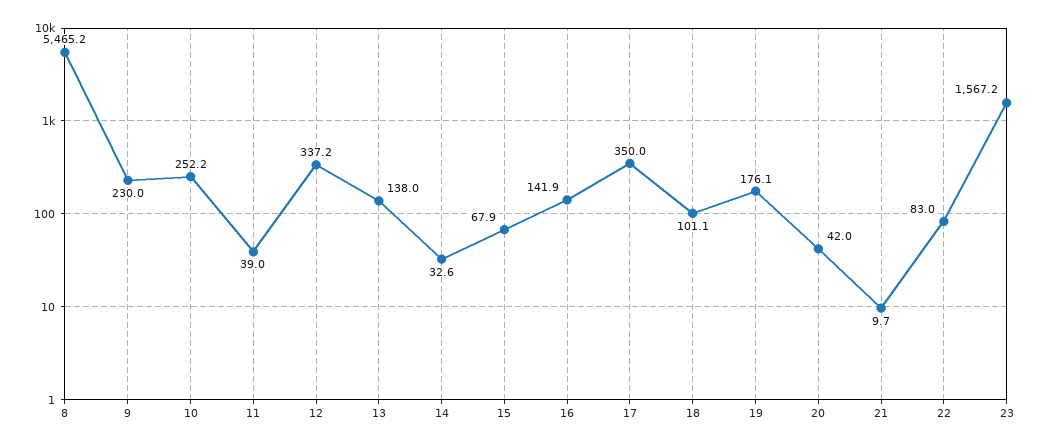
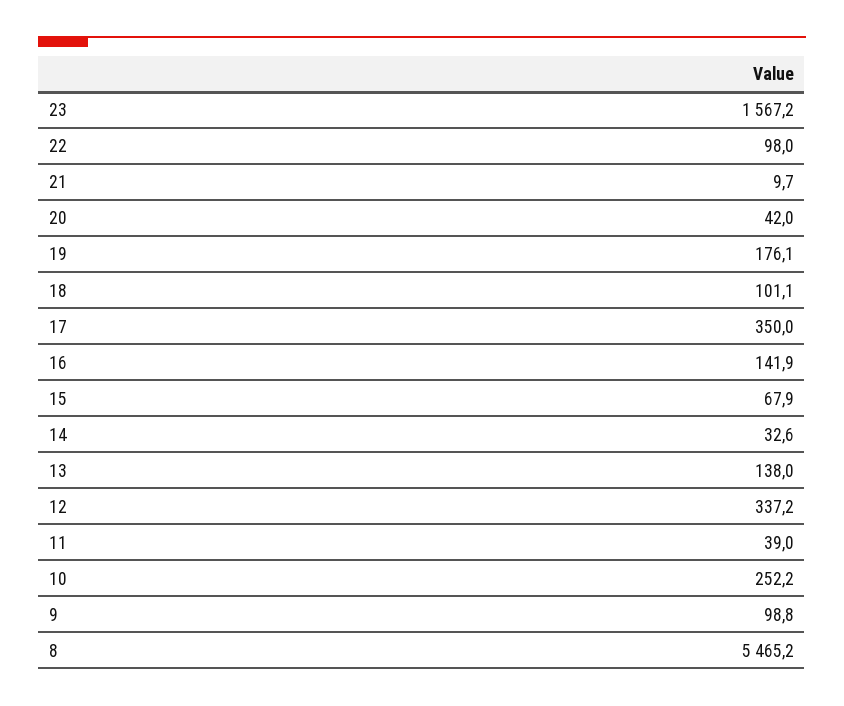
9: 230 -> 98.8
22: 83 -> 98

